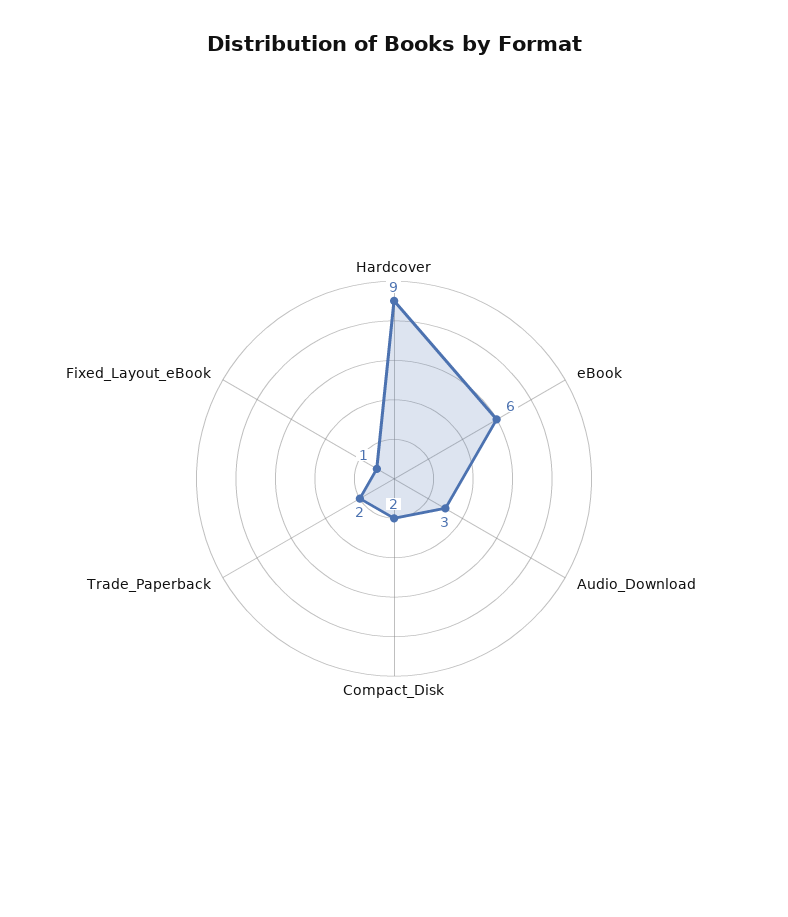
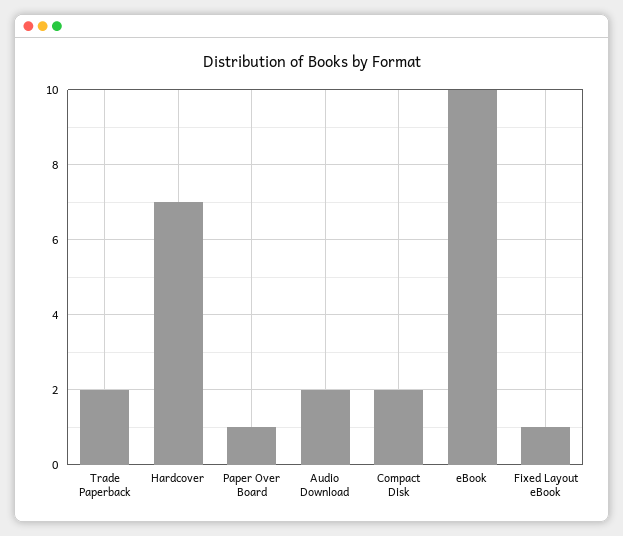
Hardcover: 9 -> 7
eBook: 6 -> 10
Audio_Download: 3 -> 2
Paper Over Board: none -> 1

